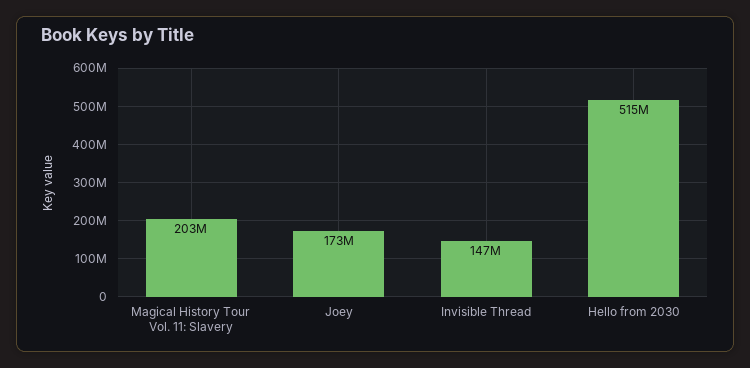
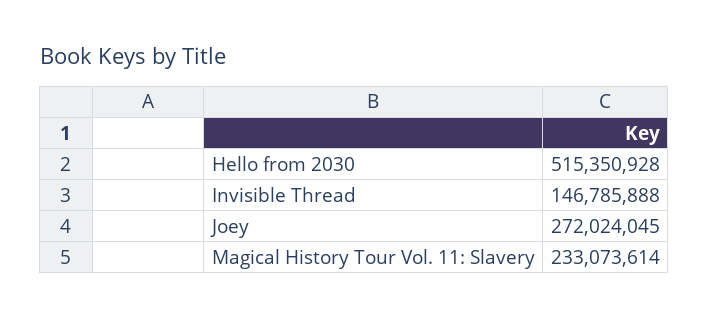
Magical History Tour Vol. 11: Slavery: 203000000 -> 233073614
Joey: 173000000 -> 272024045

